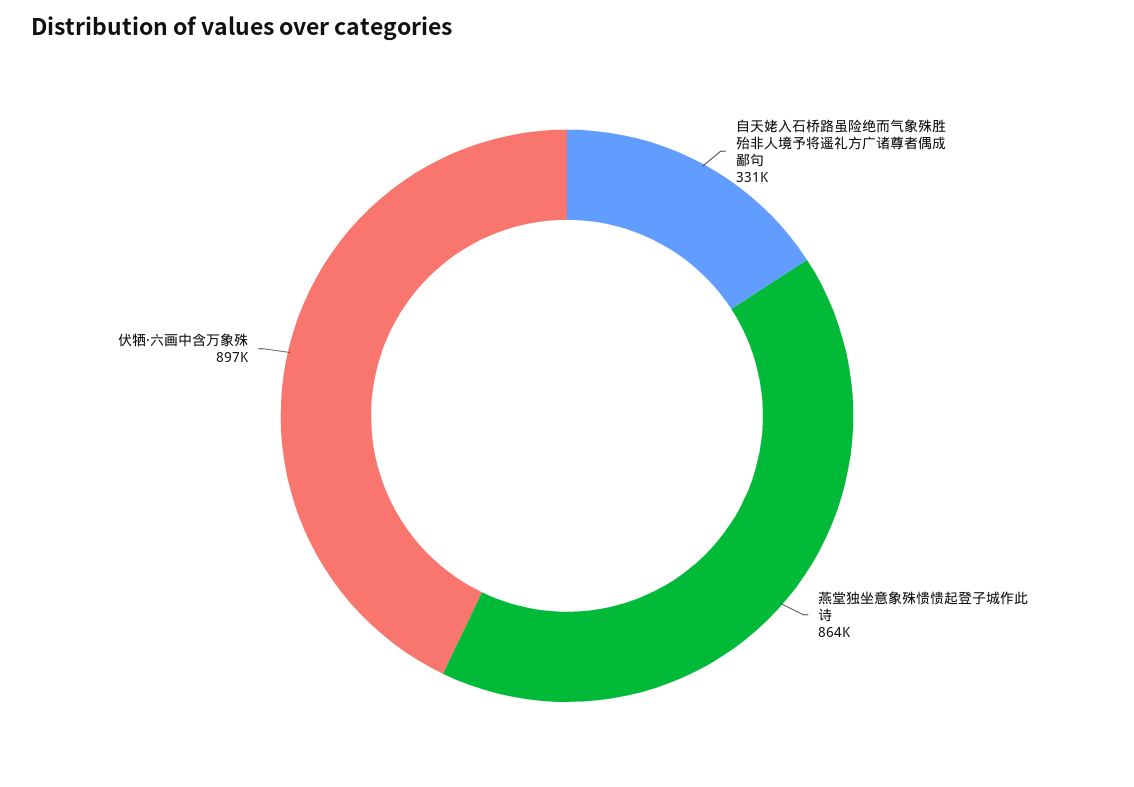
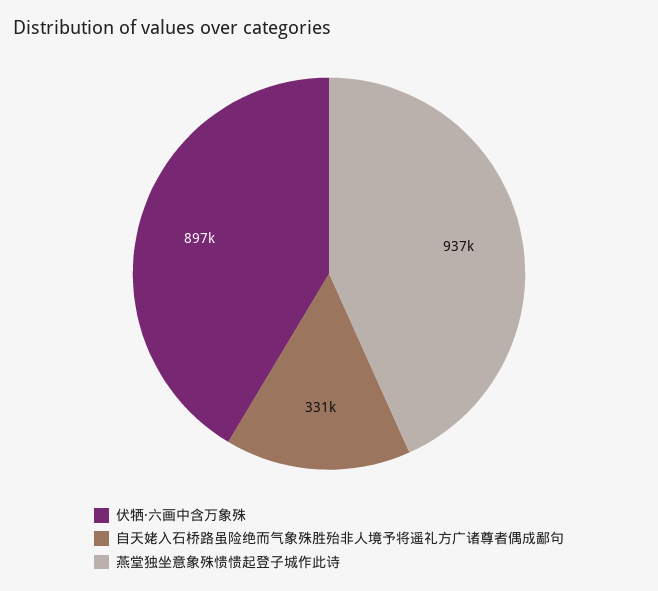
燕堂独坐意象殊愦愦起登子城作此诗: 864000 -> 937000

